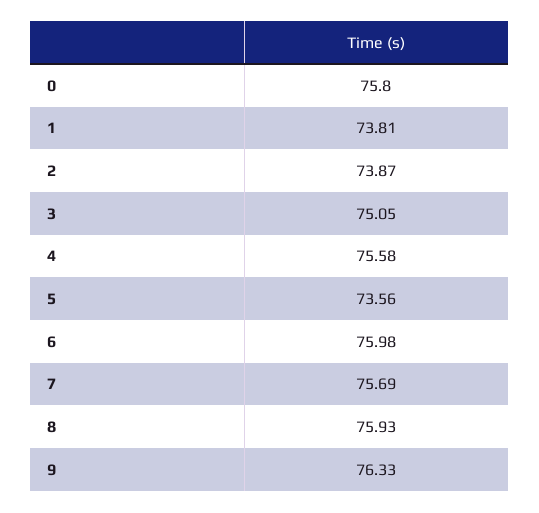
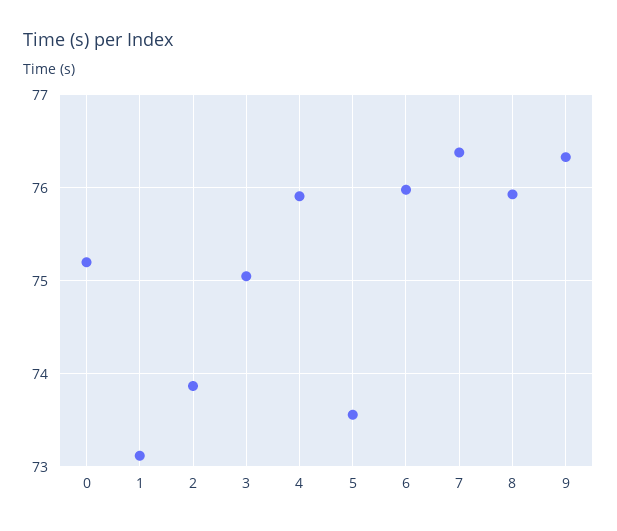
0: 75.8 -> 75.2
1: 73.81 -> 73.1
4: 75.58 -> 75.9
7: 75.69 -> 76.4

